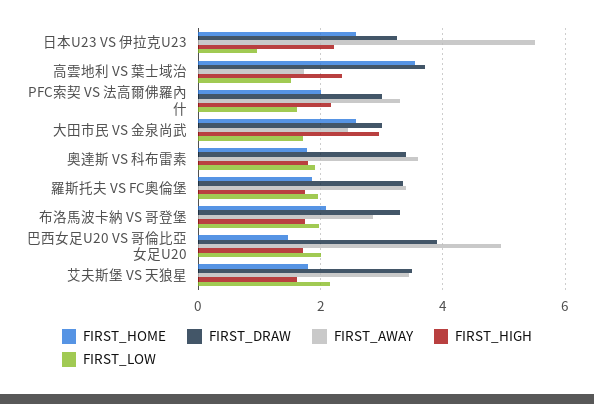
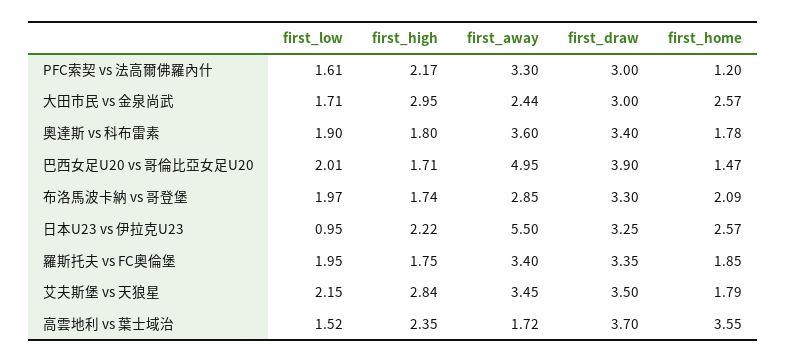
FIRST_HOME, PFC索契 VS 法高爾佛羅內什: 2 -> 1.2
FIRST_HIGH, 艾夫斯堡 VS 天狼星: 1.6 -> 2.84

